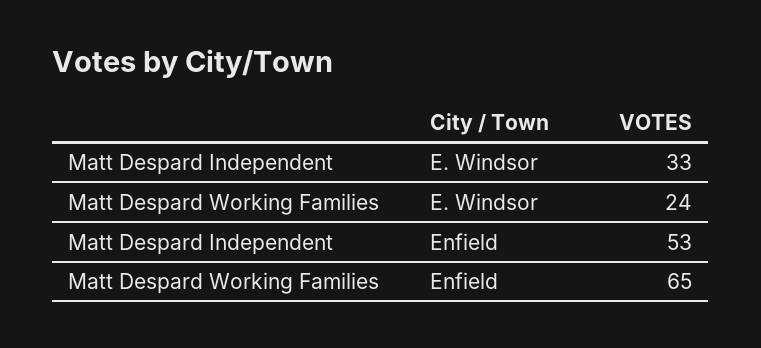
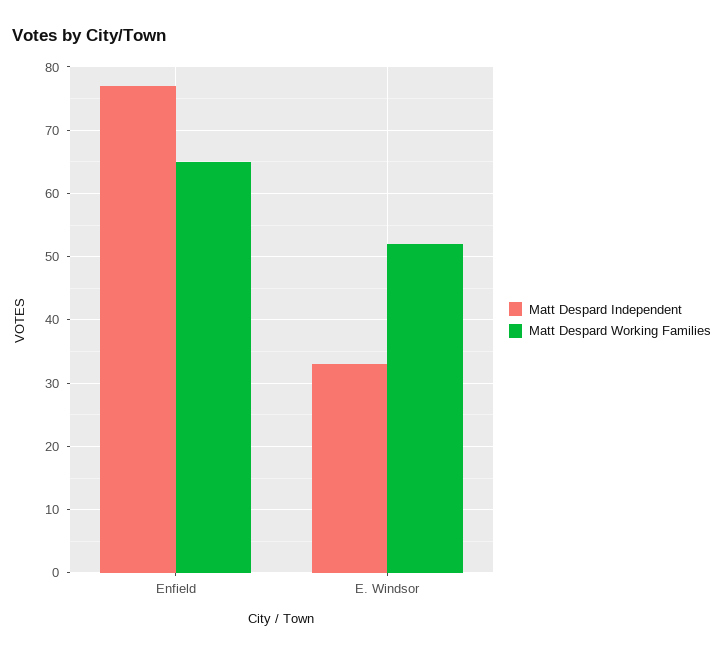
Matt Despard Working Families, E. Windsor: 24 -> 52
Matt Despard Independent, Enfield: 53 -> 77

